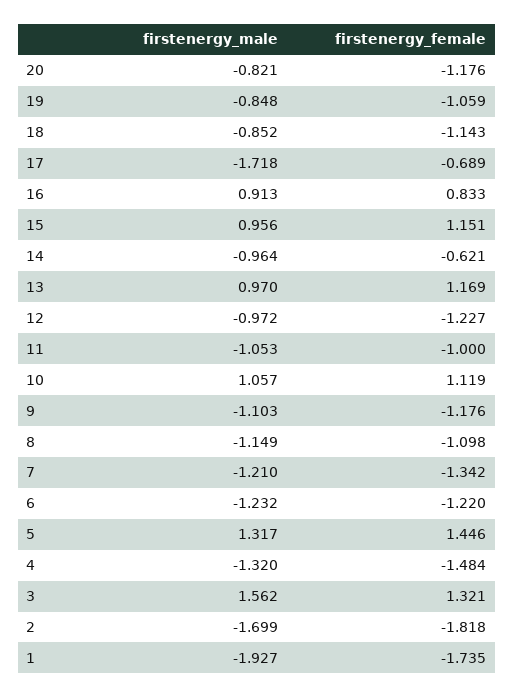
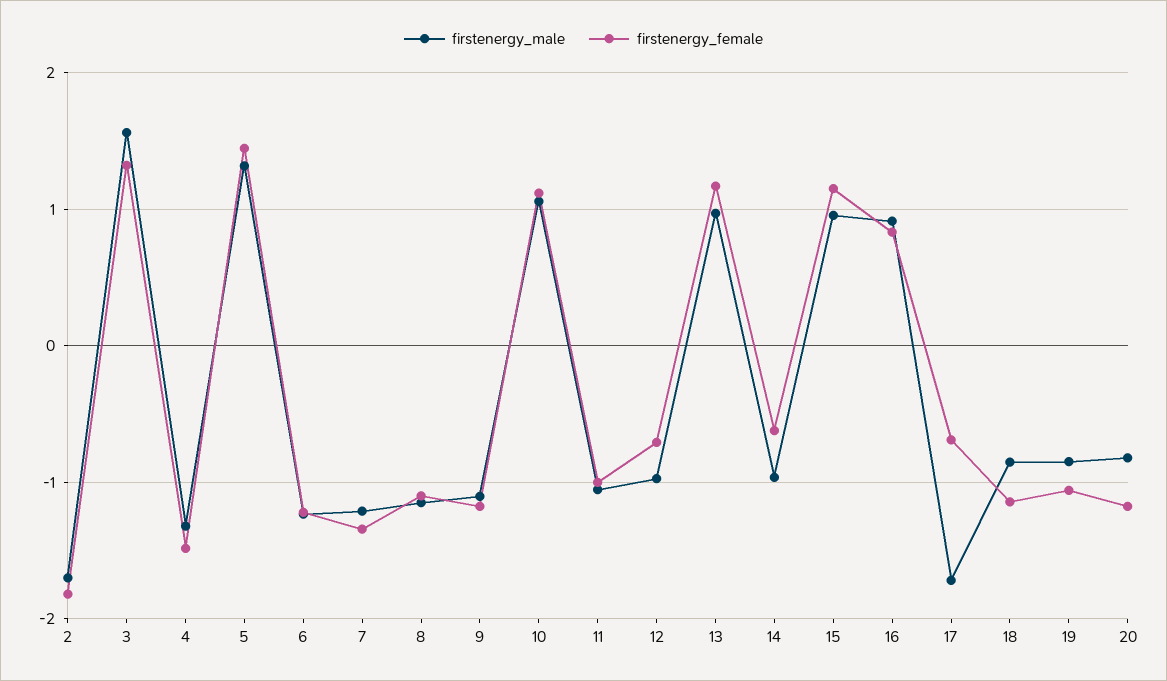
firstenergy_female, 12: -1.227 -> -0.7
firstenergy_male, 1: -1.927 -> none
firstenergy_female, 1: -1.735 -> none

